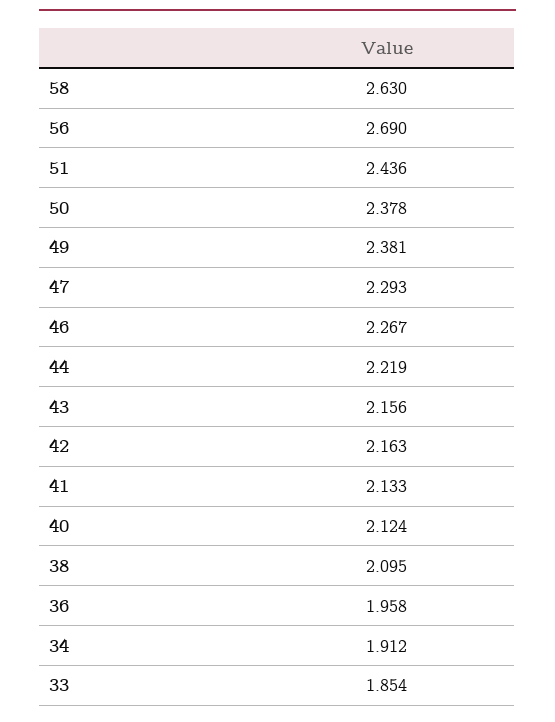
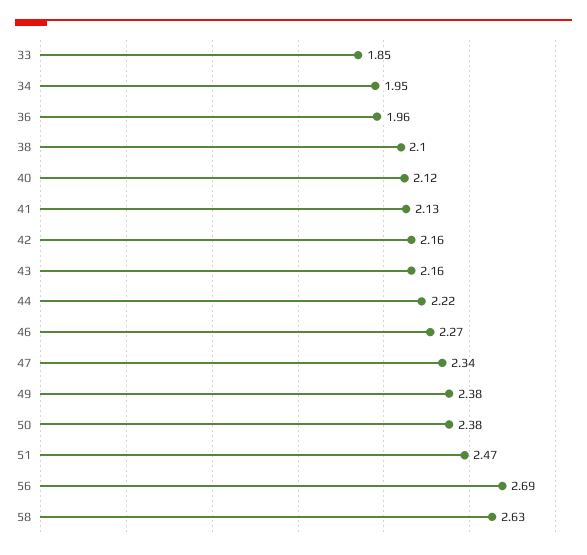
51: 2.436 -> 2.47
47: 2.293 -> 2.34
34: 1.912 -> 1.95

